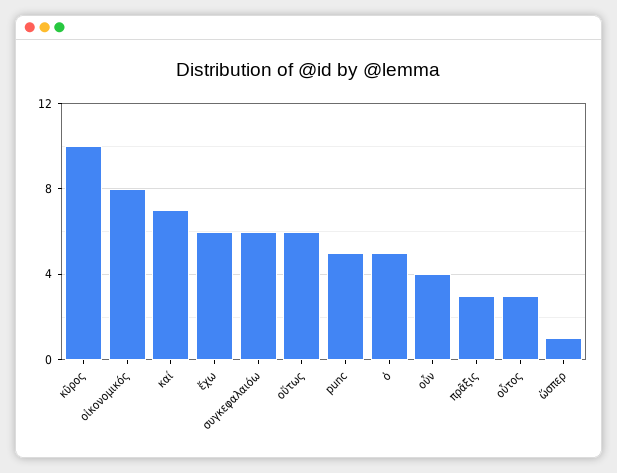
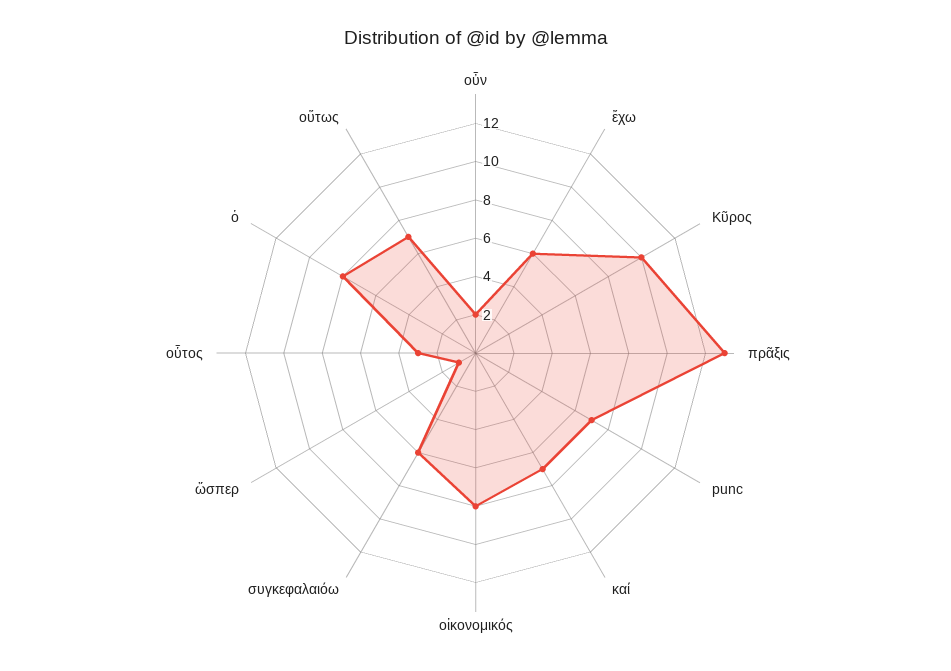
οὕτως: 6 -> 7
punc: 5 -> 7
ὁ: 5 -> 8
οὖν: 4 -> 2
πρᾶξις: 3 -> 13

